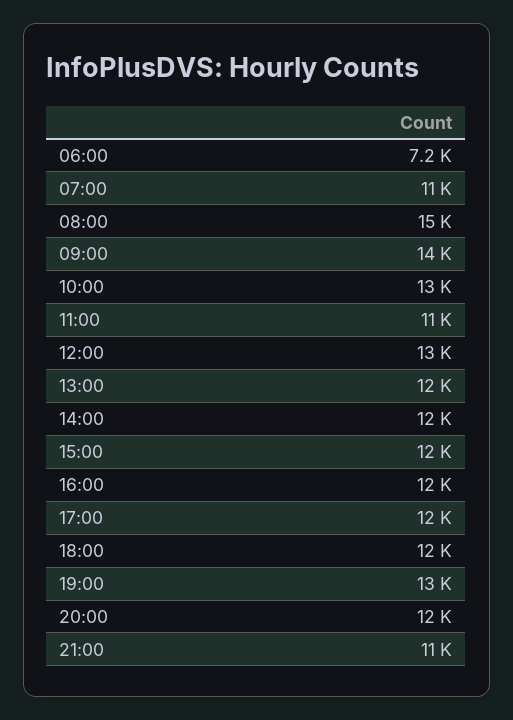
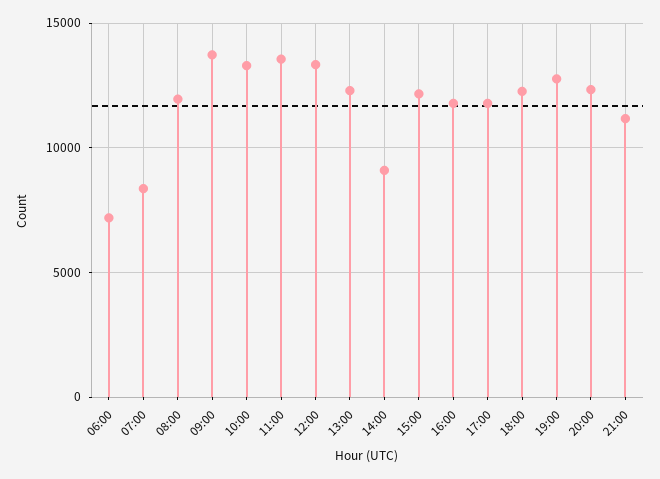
07:00: 11000 -> 8500
08:00: 15000 -> 12000
11:00: 11000 -> 13500
14:00: 12000 -> 9000

